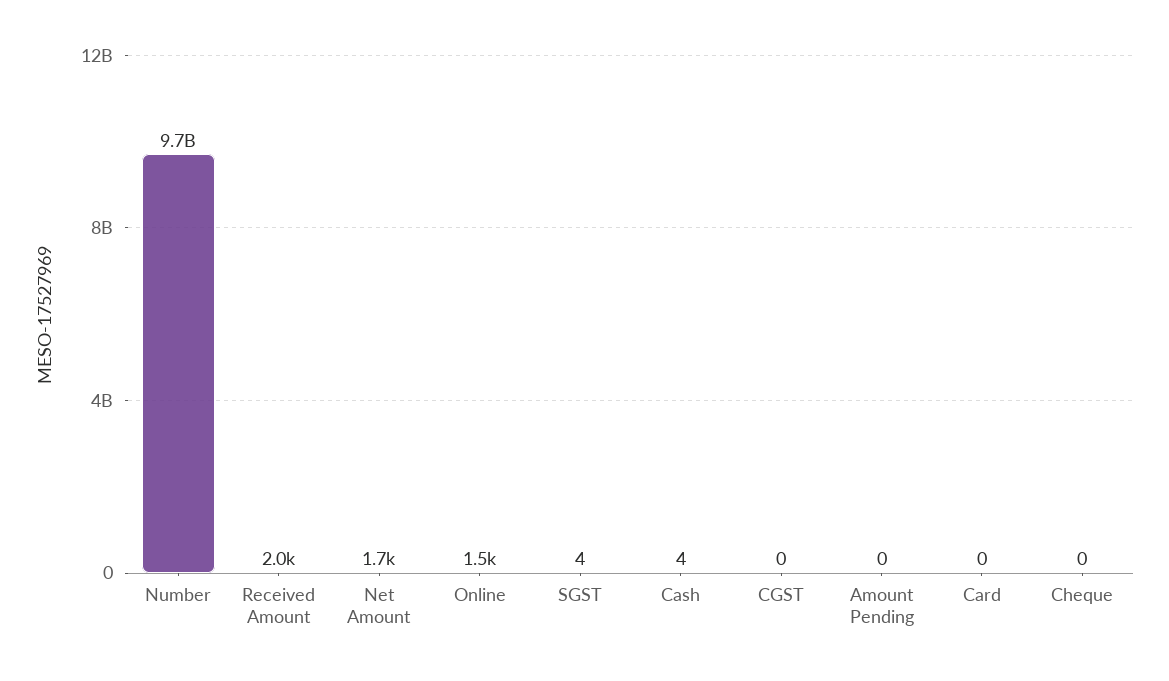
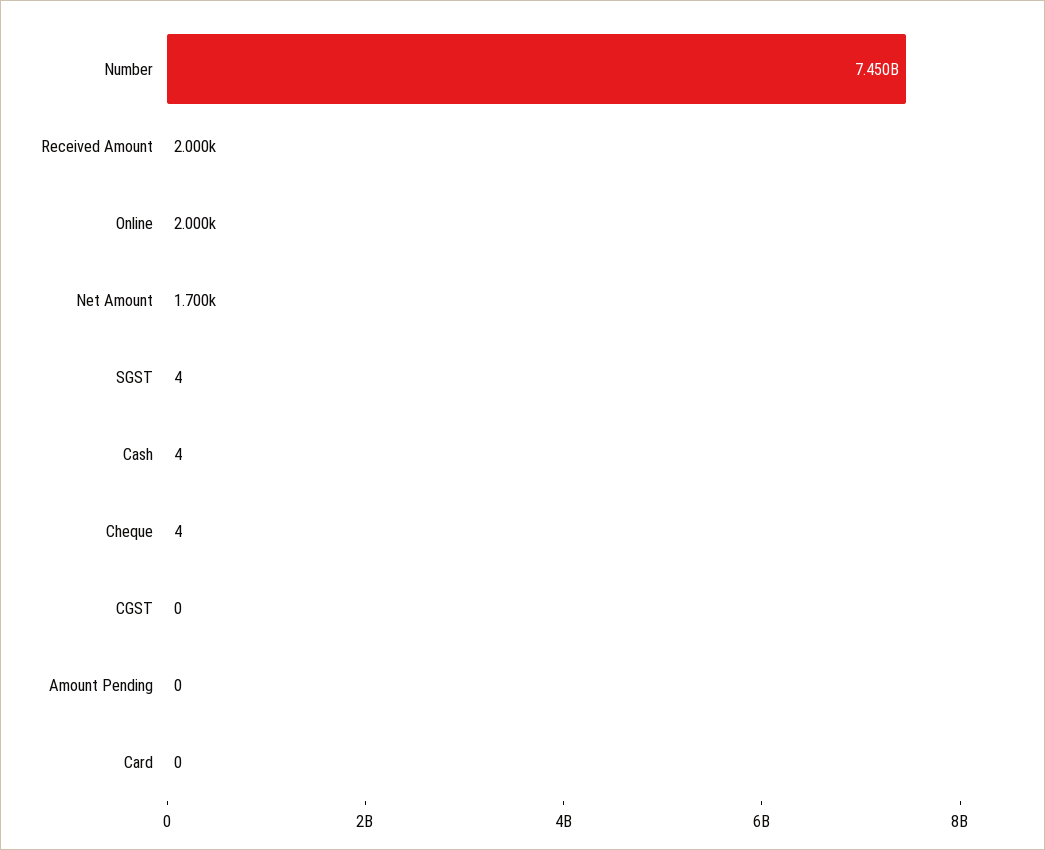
Number: 9700000000 -> 7450000000
Online: 1500 -> 2000
Cheque: 0 -> 4

